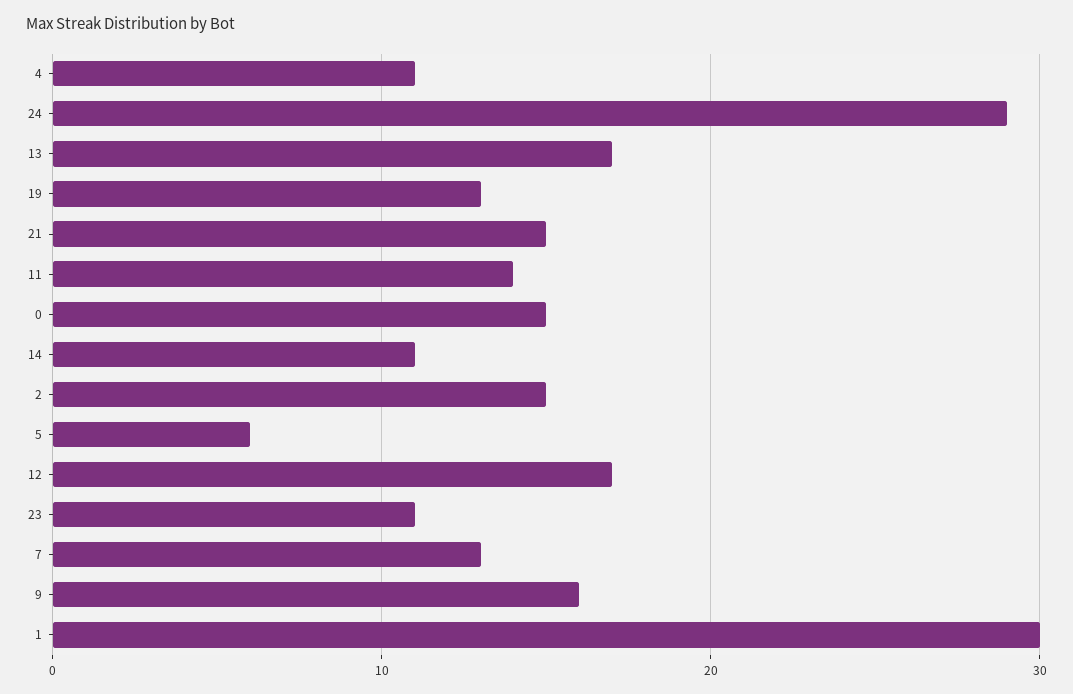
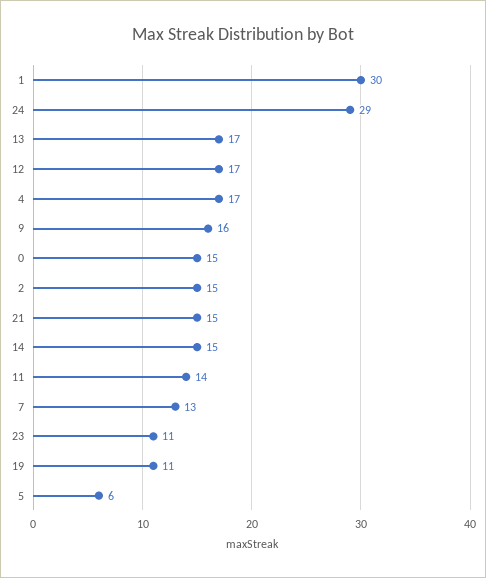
4: 11 -> 17
19: 13 -> 11
14: 11 -> 15

